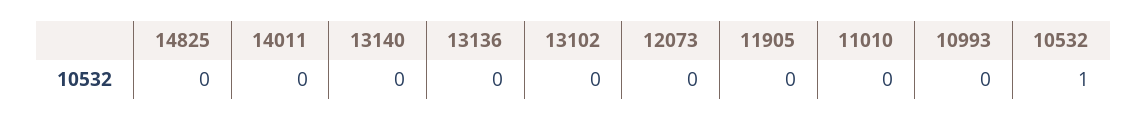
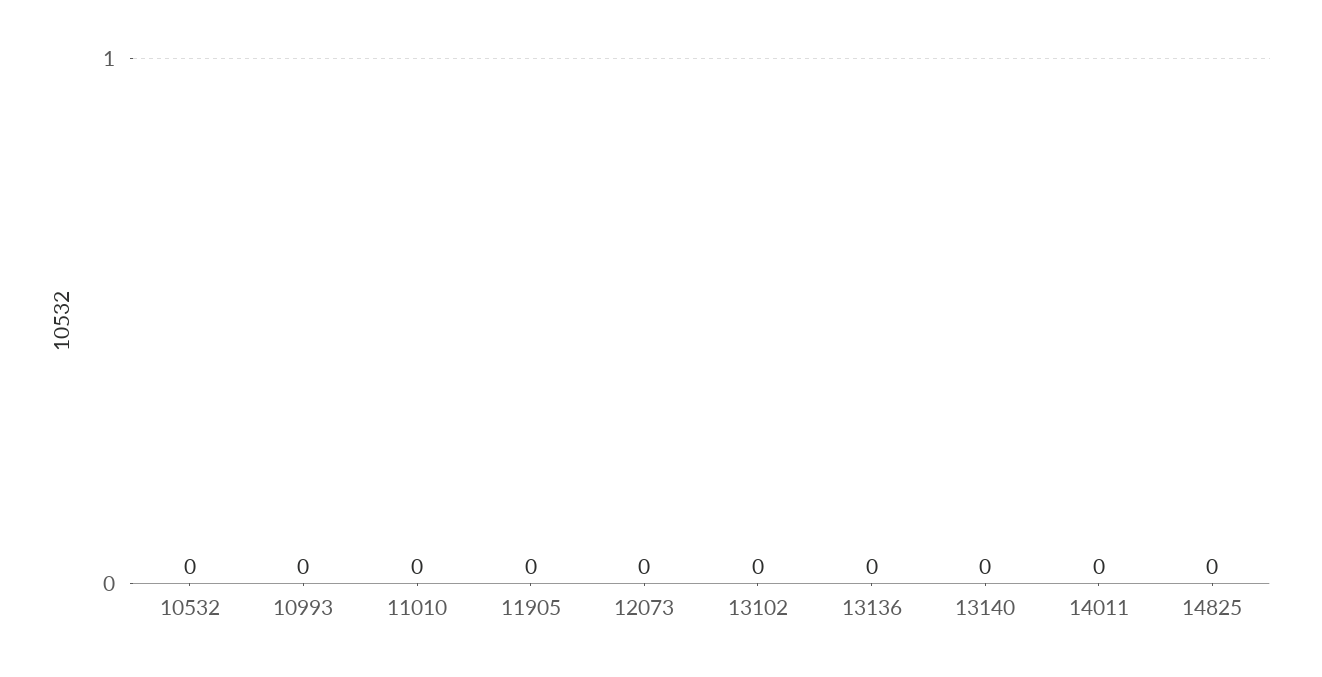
10532: 1 -> 0

